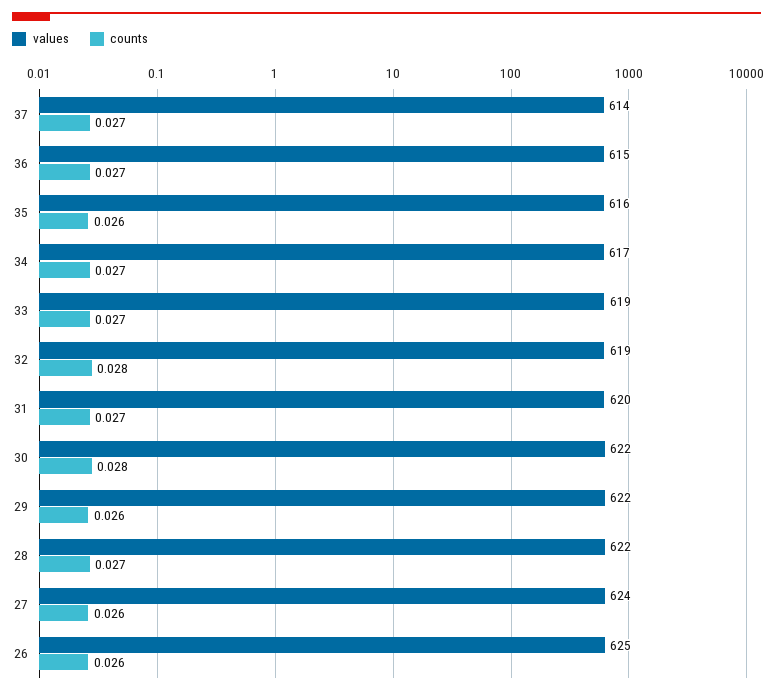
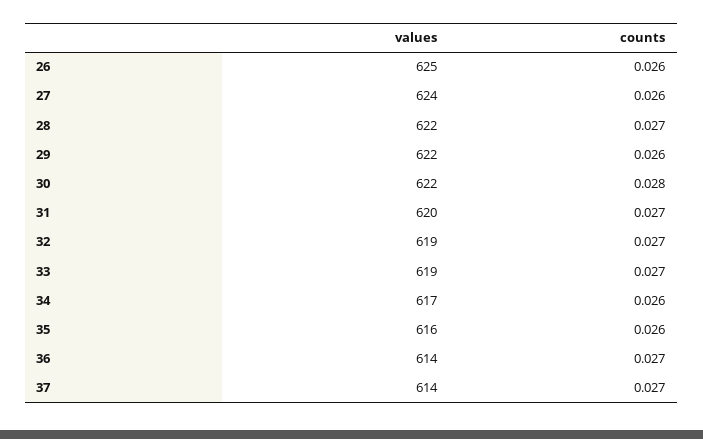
values, 36: 615 -> 614
counts, 34: 0.027 -> 0.026
counts, 32: 0.028 -> 0.027

